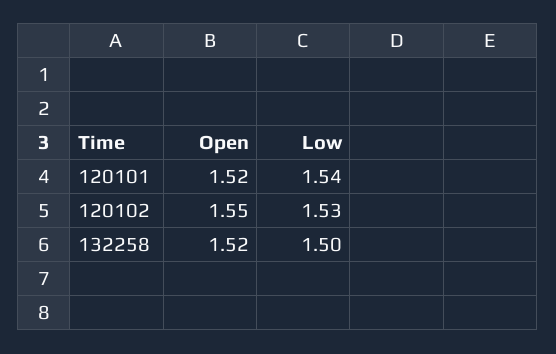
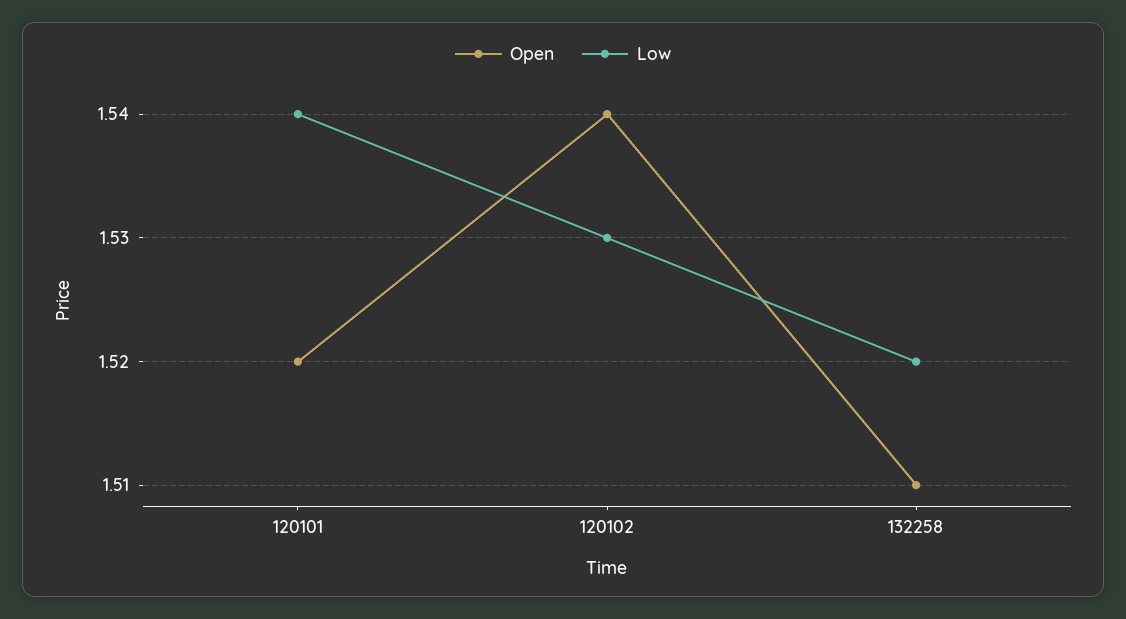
Open, 120102: 1.55 -> 1.54
Open, 132258: 1.52 -> 1.51
Low, 132258: 1.5 -> 1.52

